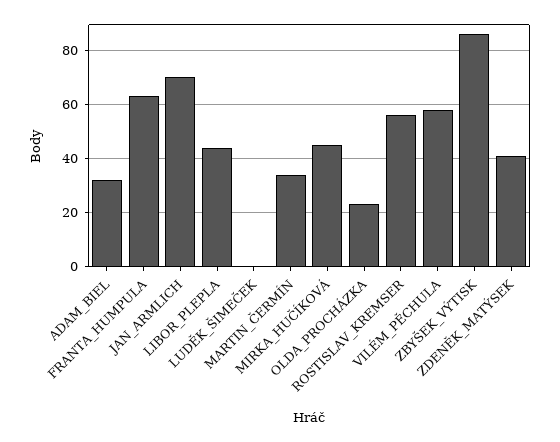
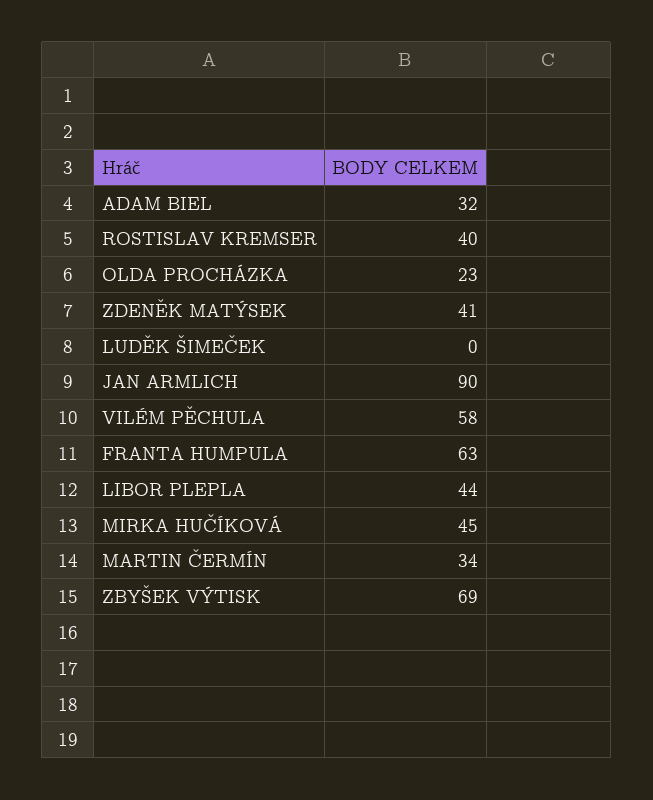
JAN_ARMLICH: 70 -> 90
ROSTISLAV_KREMSER: 55 -> 40
ZBYŠEK_VÝTISK: 85 -> 69

